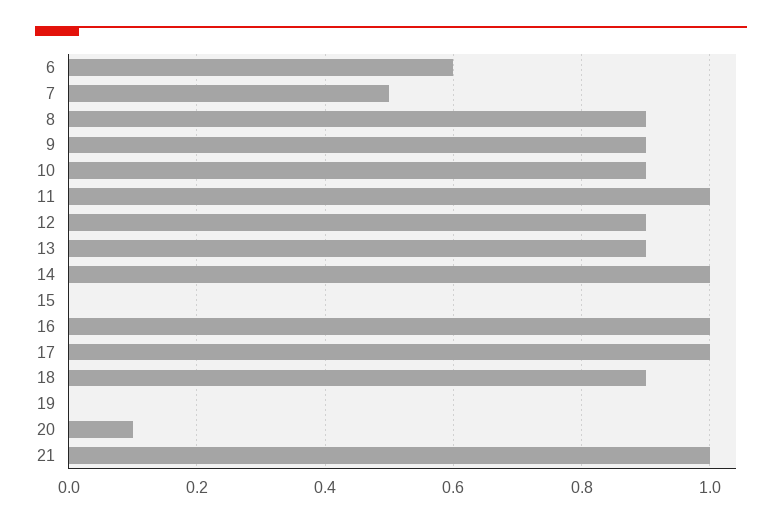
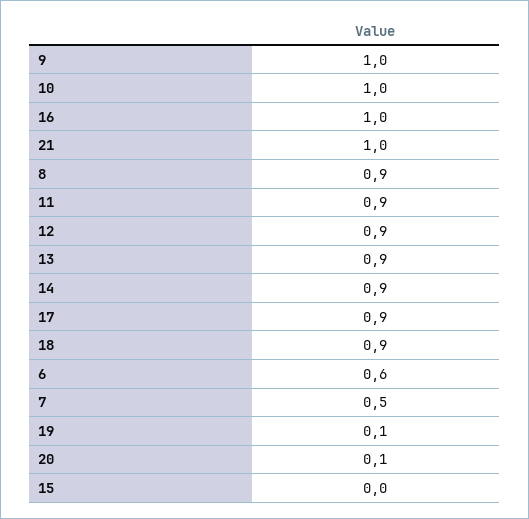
9: 0.9 -> 1
10: 0.9 -> 1
11: 1 -> 0.9
14: 1 -> 0.9
17: 1 -> 0.9
19: 0 -> 0.1

